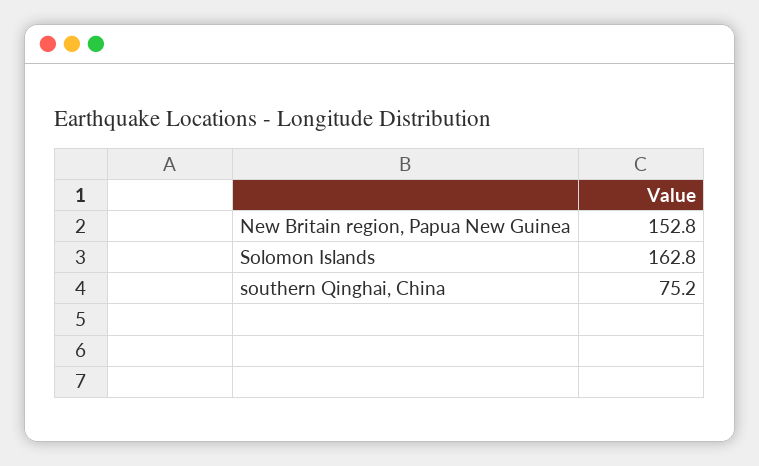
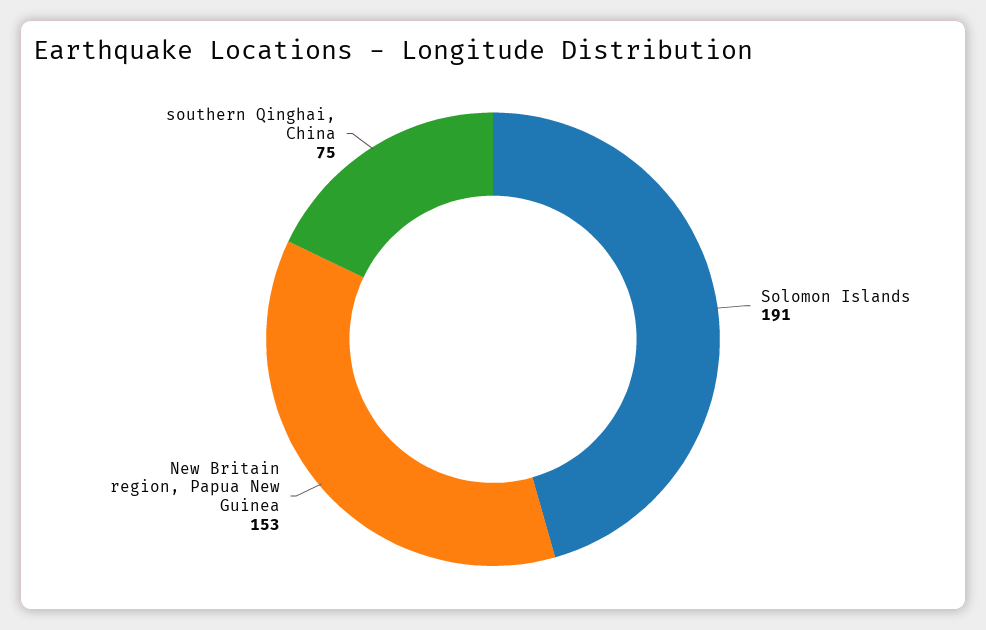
Solomon Islands: 162.8 -> 191

